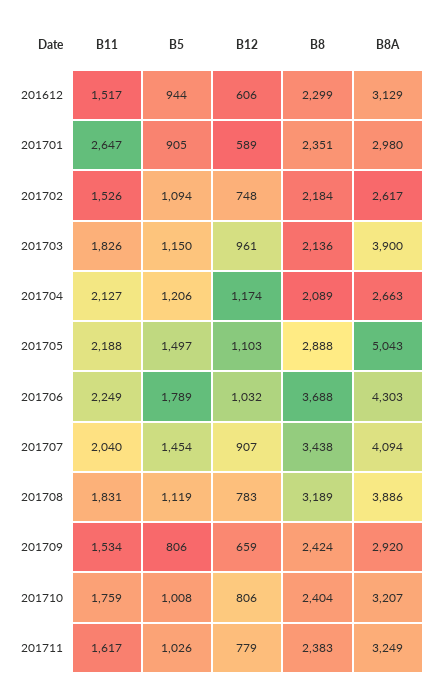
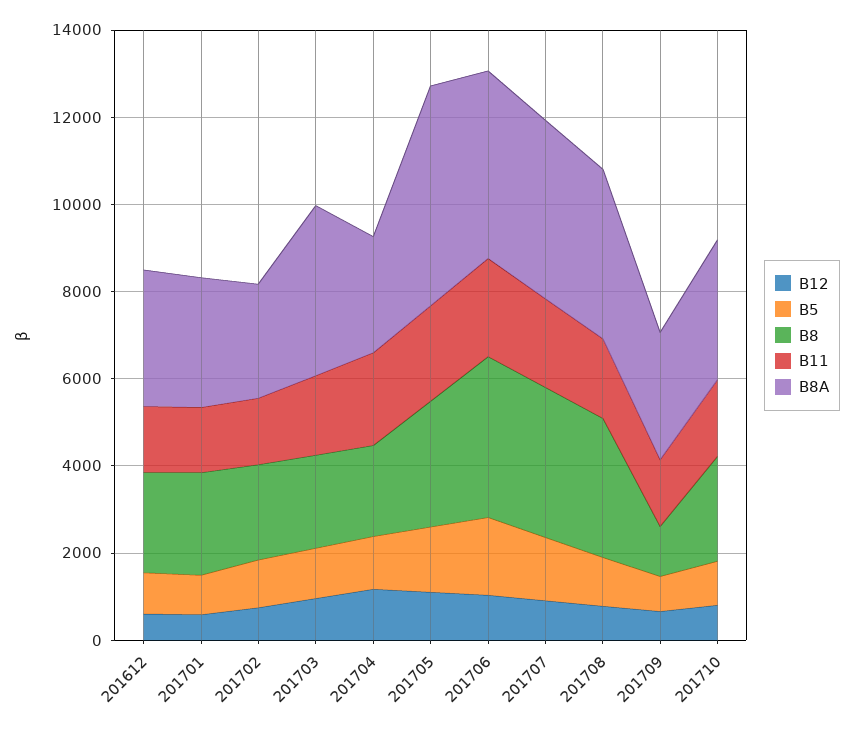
B11, 201701: 2647 -> 1500
B8, 201709: 2424 -> 1000
B11, 201711: 1617 -> none
B5, 201711: 1026 -> none
B12, 201711: 779 -> none
B8, 201711: 2383 -> none
B8A, 201711: 3249 -> none

